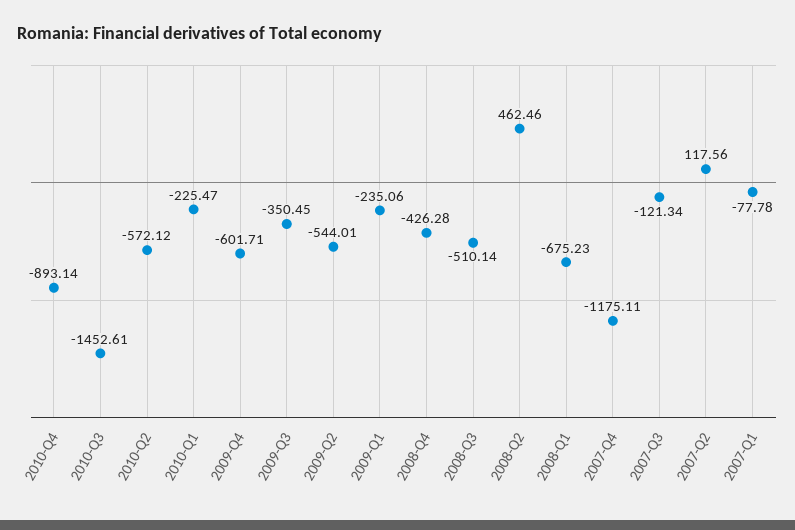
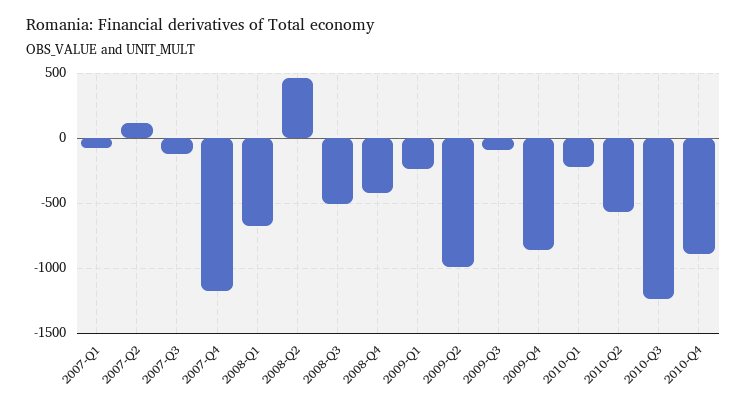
2010-Q3: -1452.61 -> -1250
2009-Q4: -601.71 -> -850
2009-Q3: -350.45 -> -100
2009-Q2: -544.01 -> -1000

